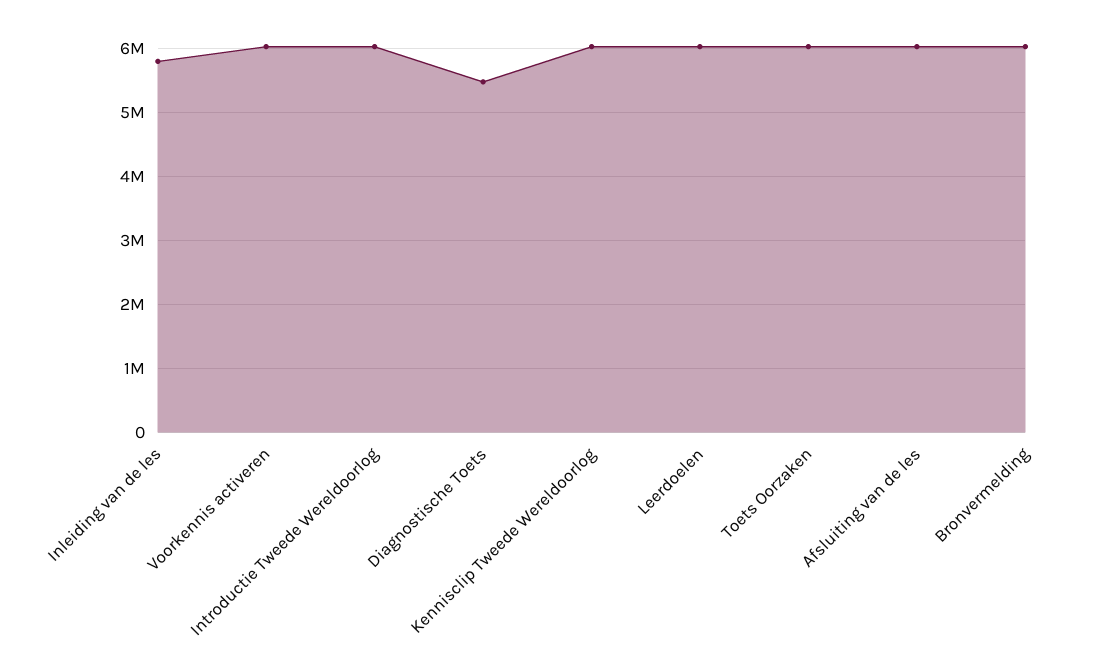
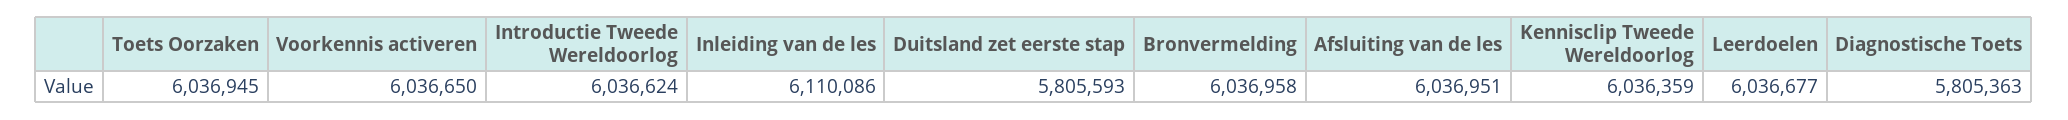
Inleiding van de les: 5800000 -> 6110086
Diagnostische Toets: 5500000 -> 5805363
Duitsland zet eerste stap: none -> 5805593

